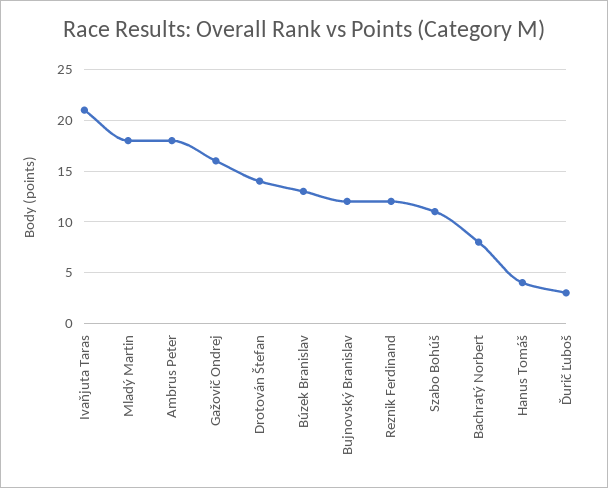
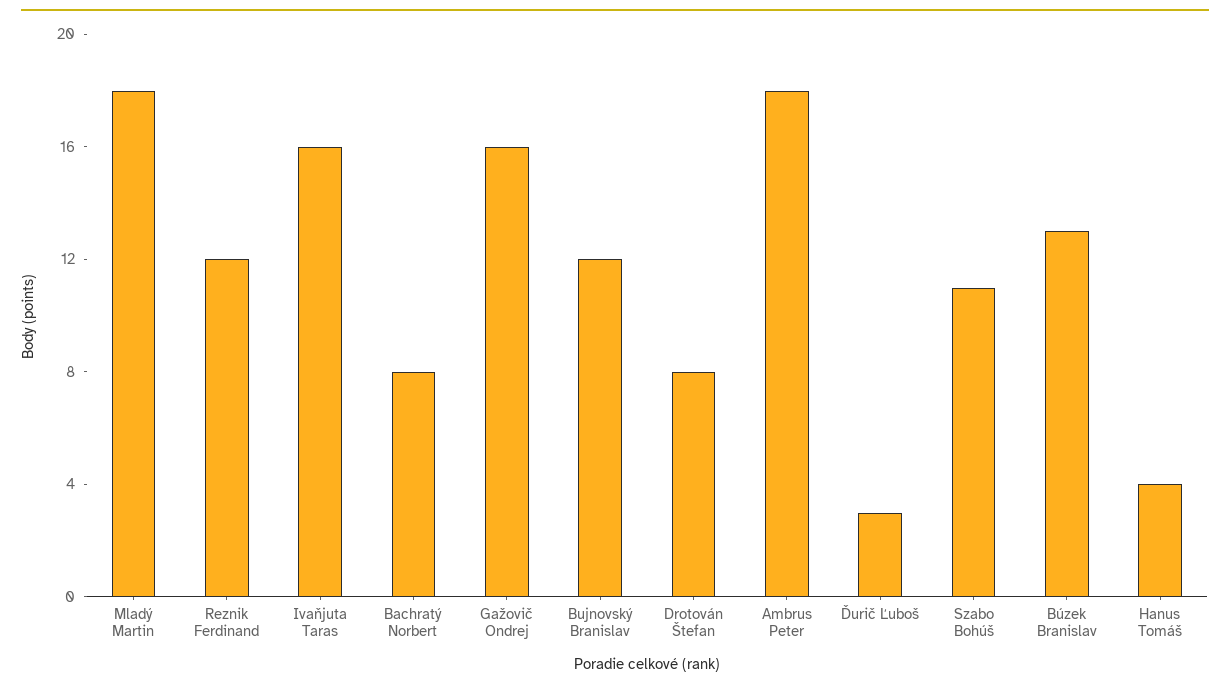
Ivaňjuta Taras: 21 -> 16
Drotován Štefan: 14 -> 8

